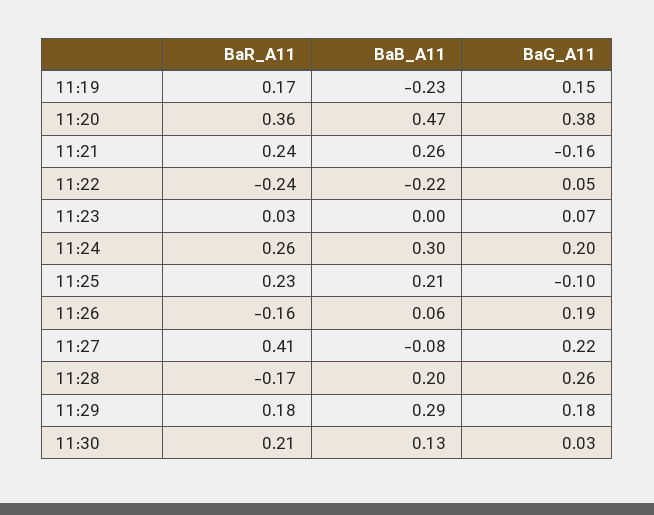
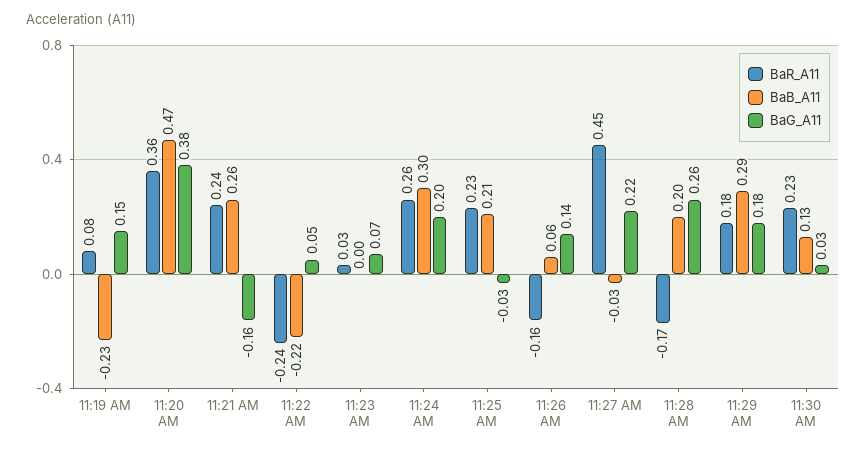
BaR_A11, 11:19: 0.17 -> 0.08
BaG_A11, 11:25: -0.1 -> -0.03
BaG_A11, 11:26: 0.19 -> 0.14
BaR_A11, 11:27: 0.41 -> 0.45
BaB_A11, 11:27: -0.08 -> -0.03
BaR_A11, 11:30: 0.21 -> 0.23

